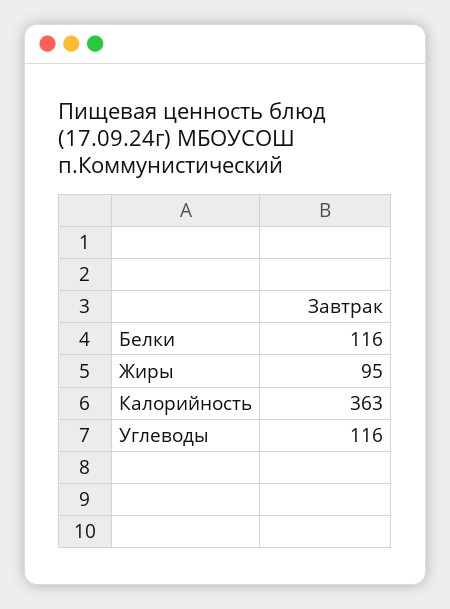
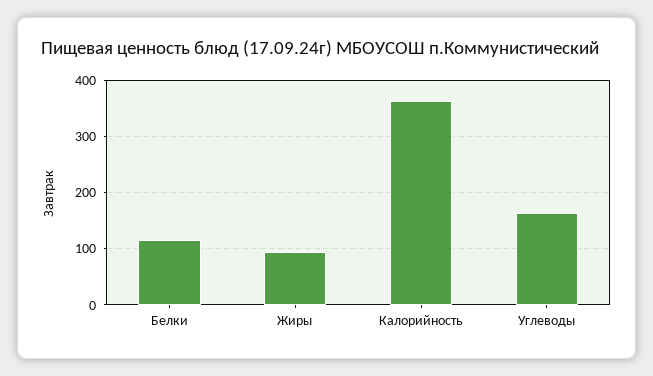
Углеводы: 116 -> 160

